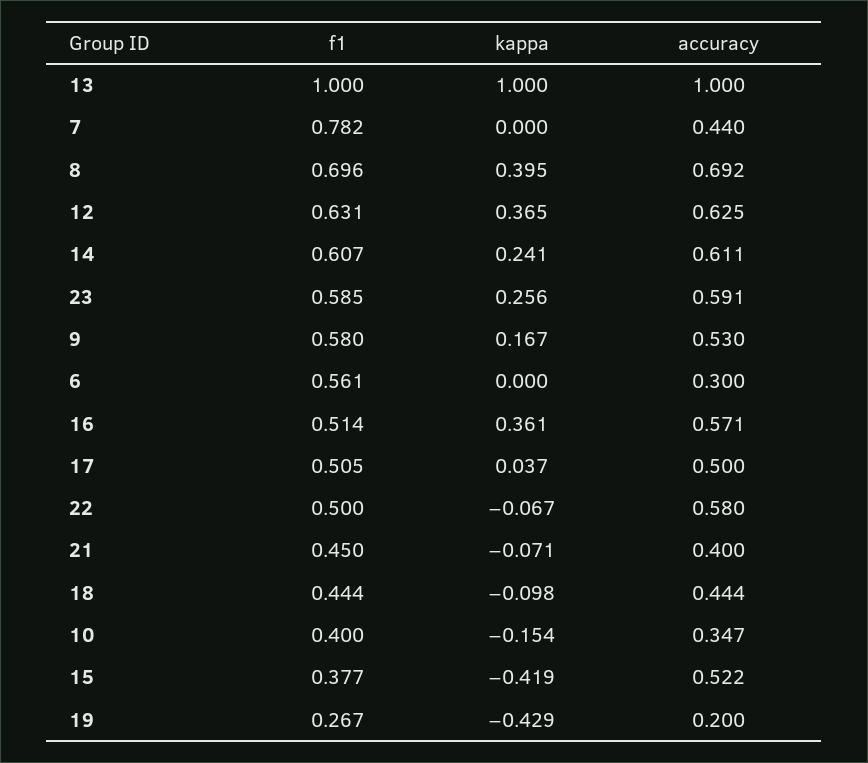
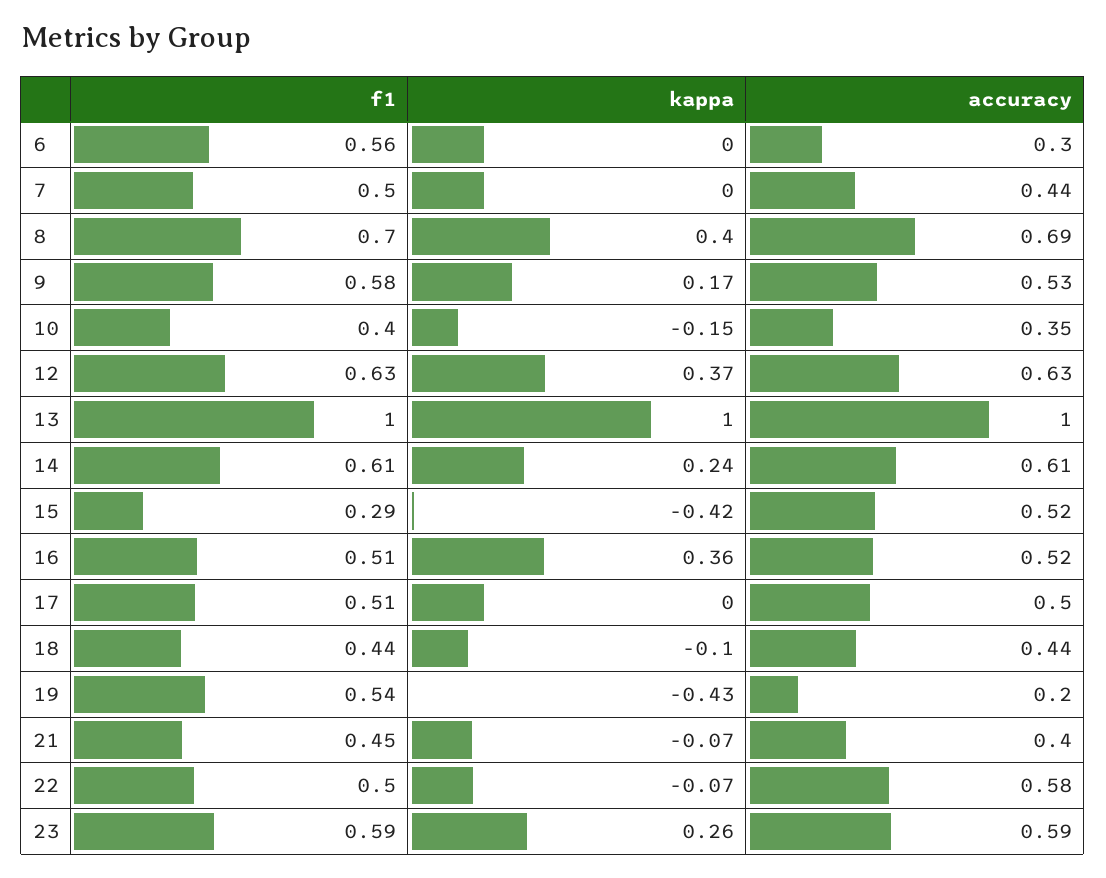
f1, 7: 0.782 -> 0.5
accuracy, 16: 0.571 -> 0.52
kappa, 17: 0.037 -> 0
f1, 15: 0.377 -> 0.29
f1, 19: 0.267 -> 0.54

